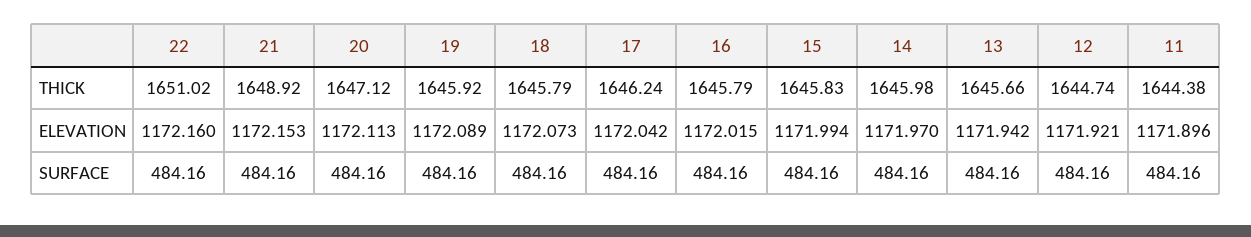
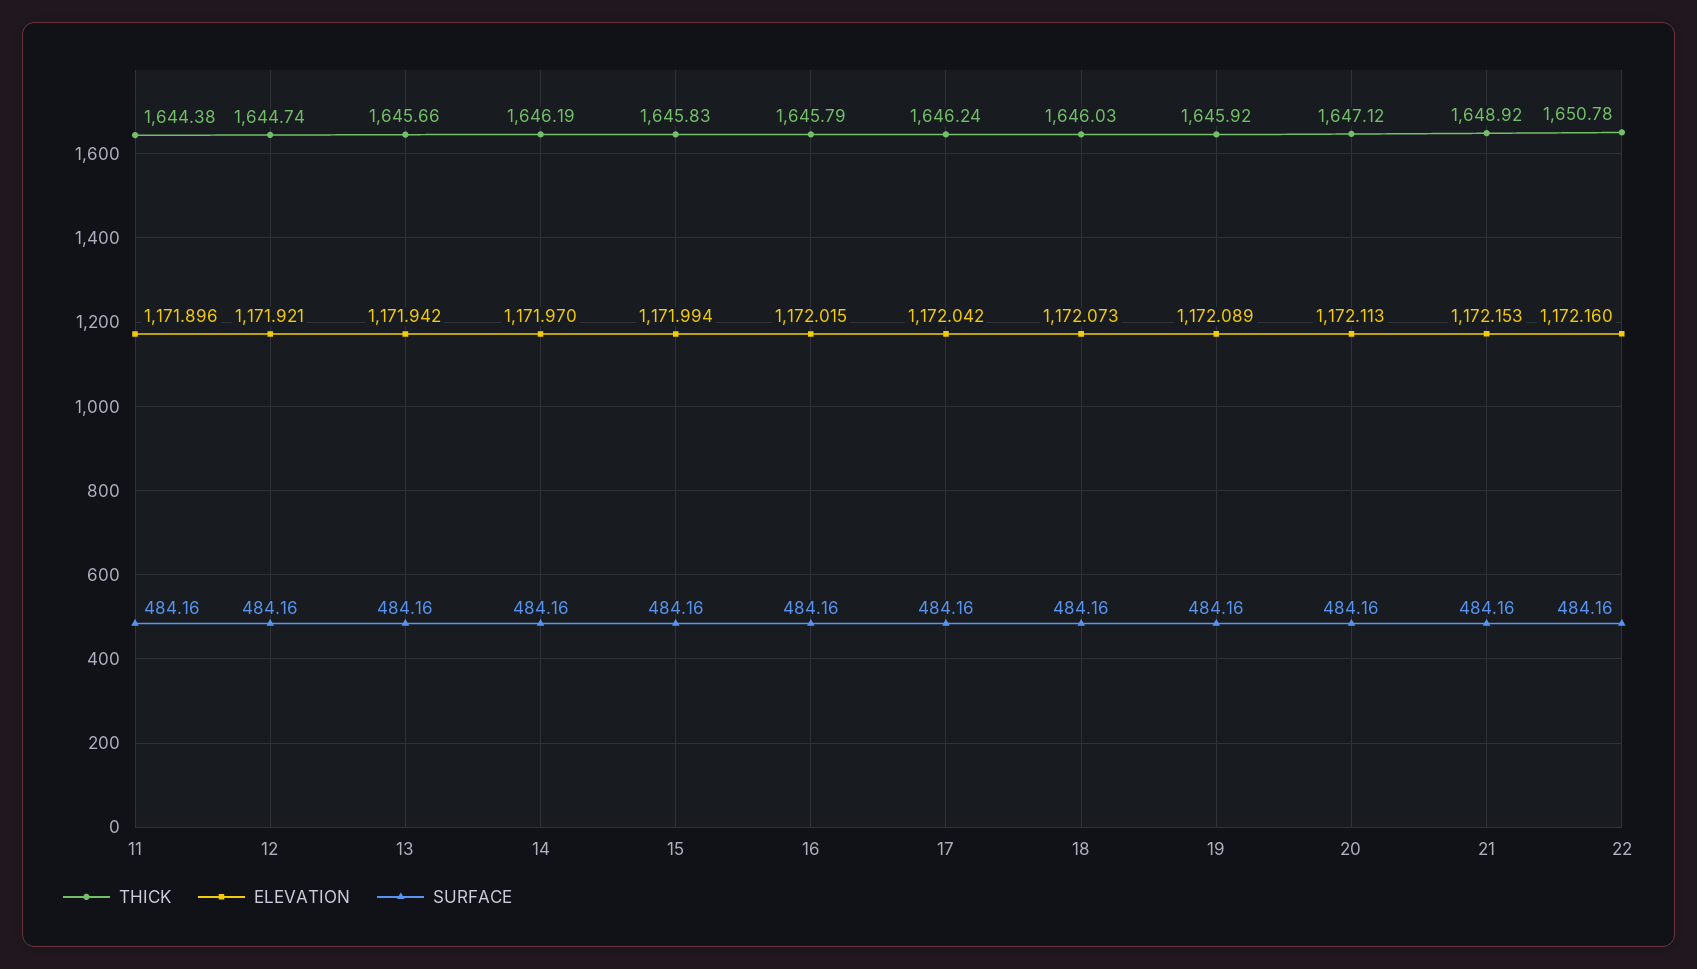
THICK, 22: 1651.02 -> 1650.78
THICK, 18: 1645.79 -> 1646.03
THICK, 14: 1645.98 -> 1646.19

